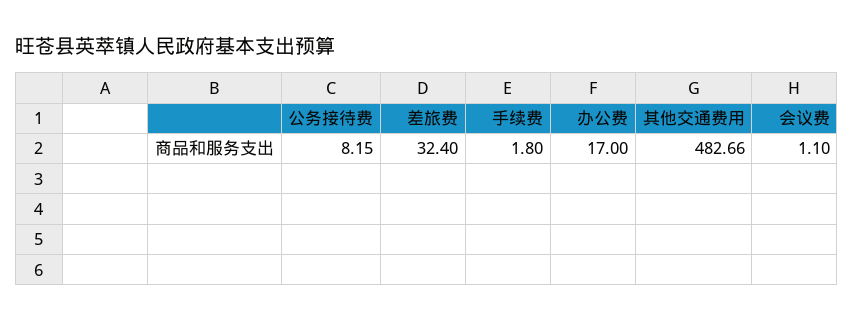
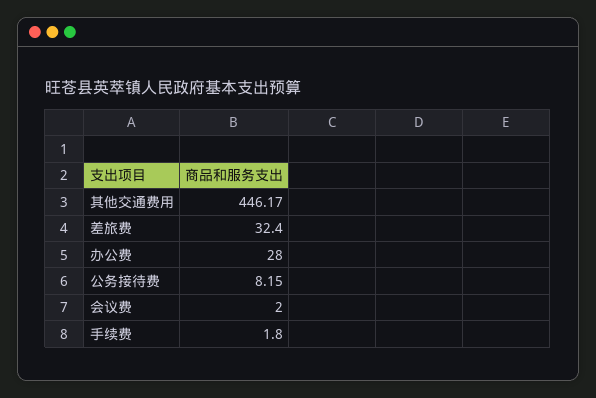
办公费: 17 -> 28
其他交通费用: 482.66 -> 446.17
会议费: 1.1 -> 2

